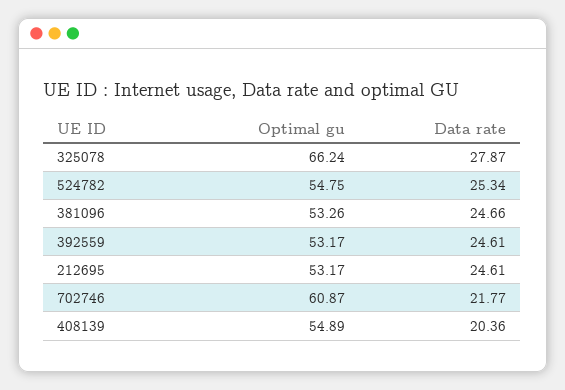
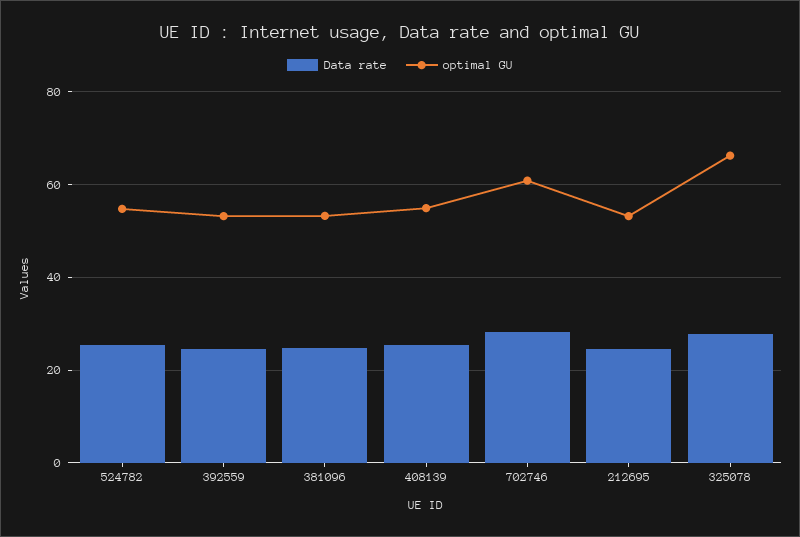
Data rate, 702746: 21.77 -> 28
Data rate, 408139: 20.36 -> 26

